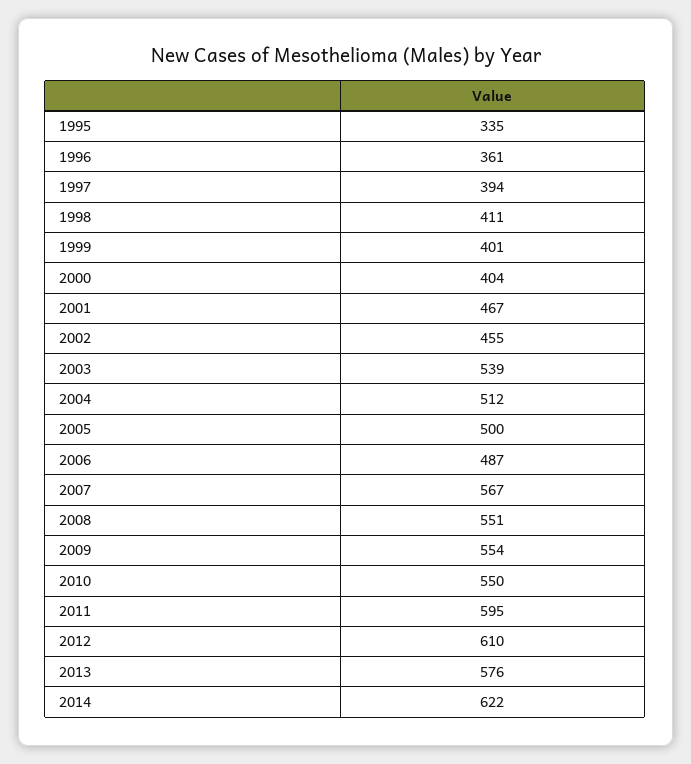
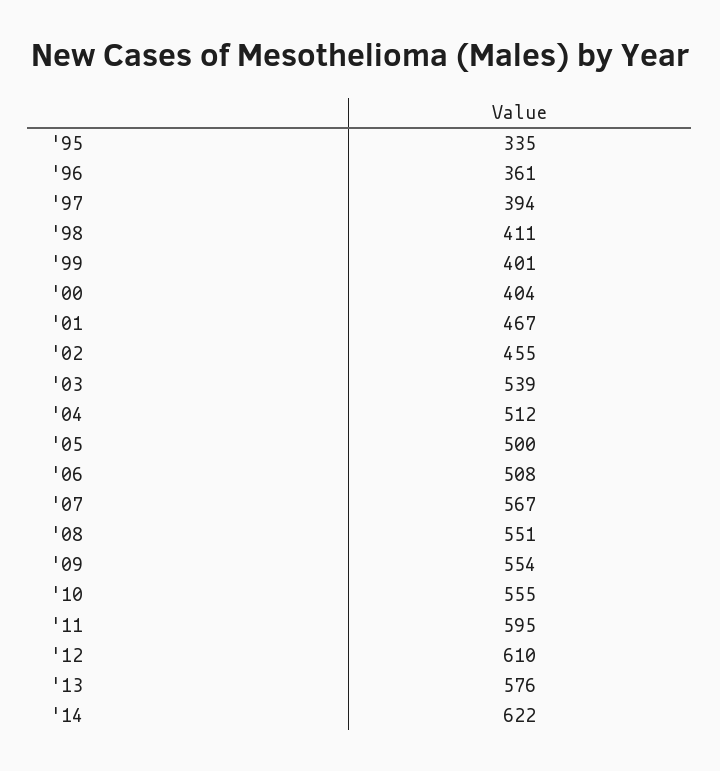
2006: 487 -> 508
2010: 550 -> 555

